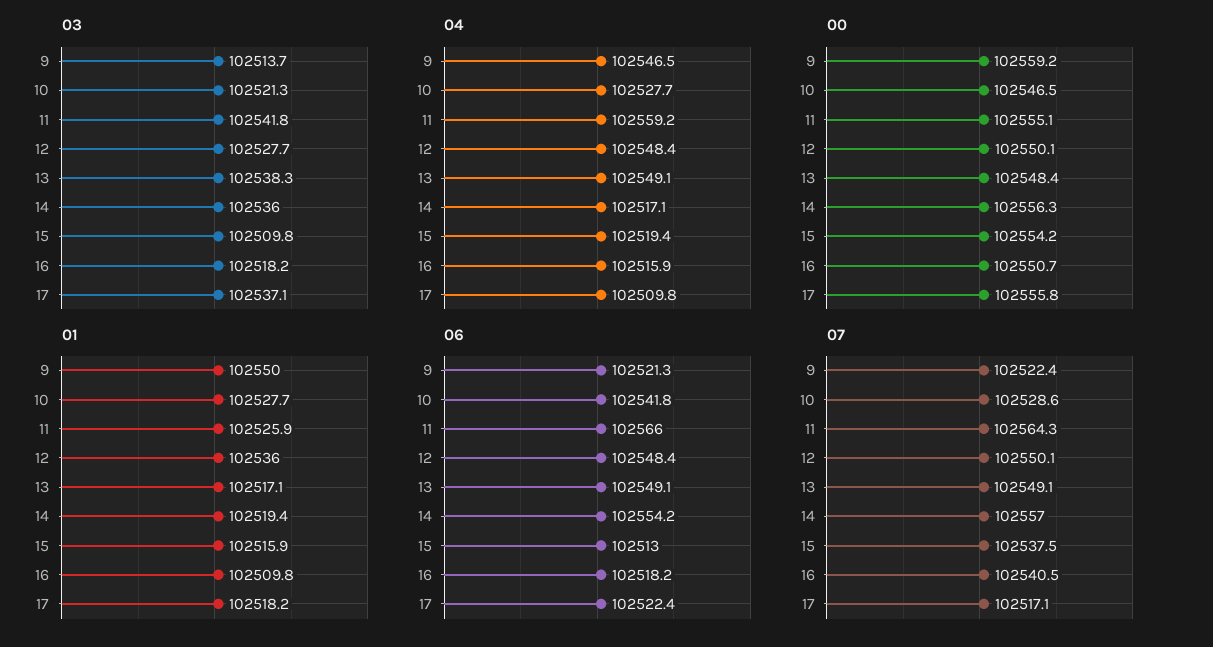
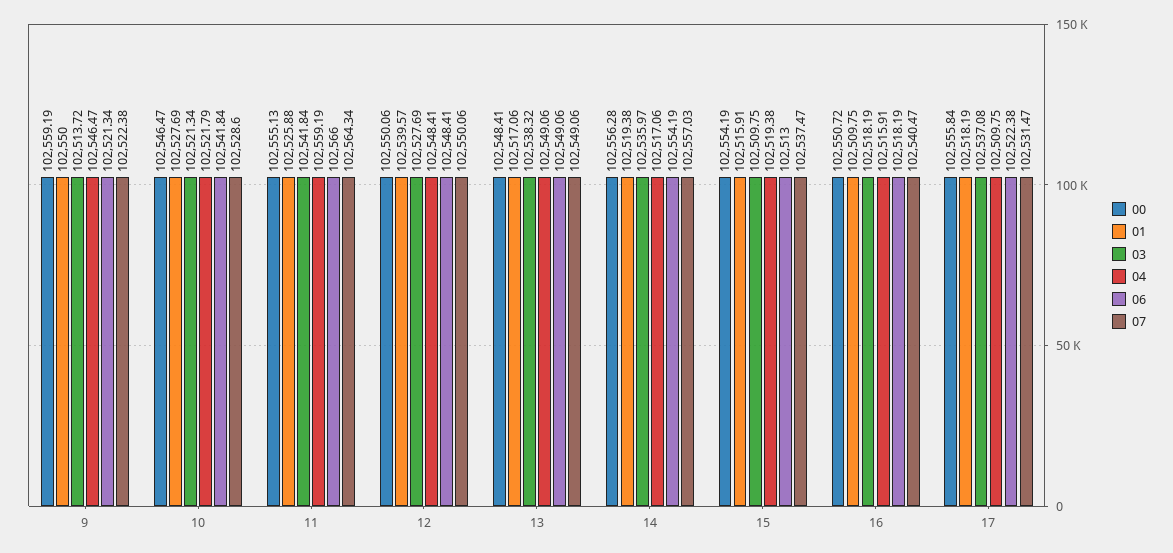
04, 10: 102527.7 -> 102521.79
01, 12: 102536 -> 102539.57
07, 17: 102517.1 -> 102531.47

